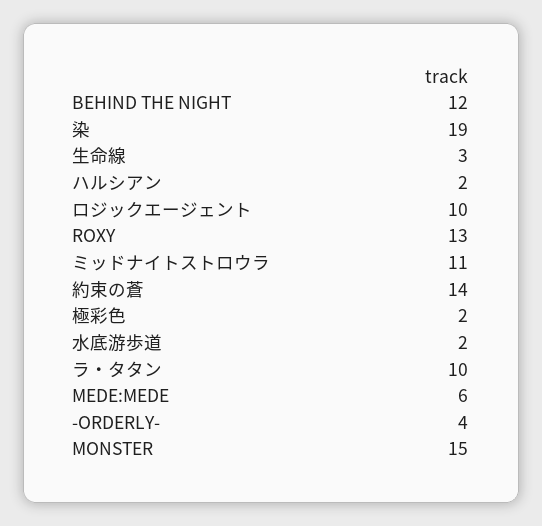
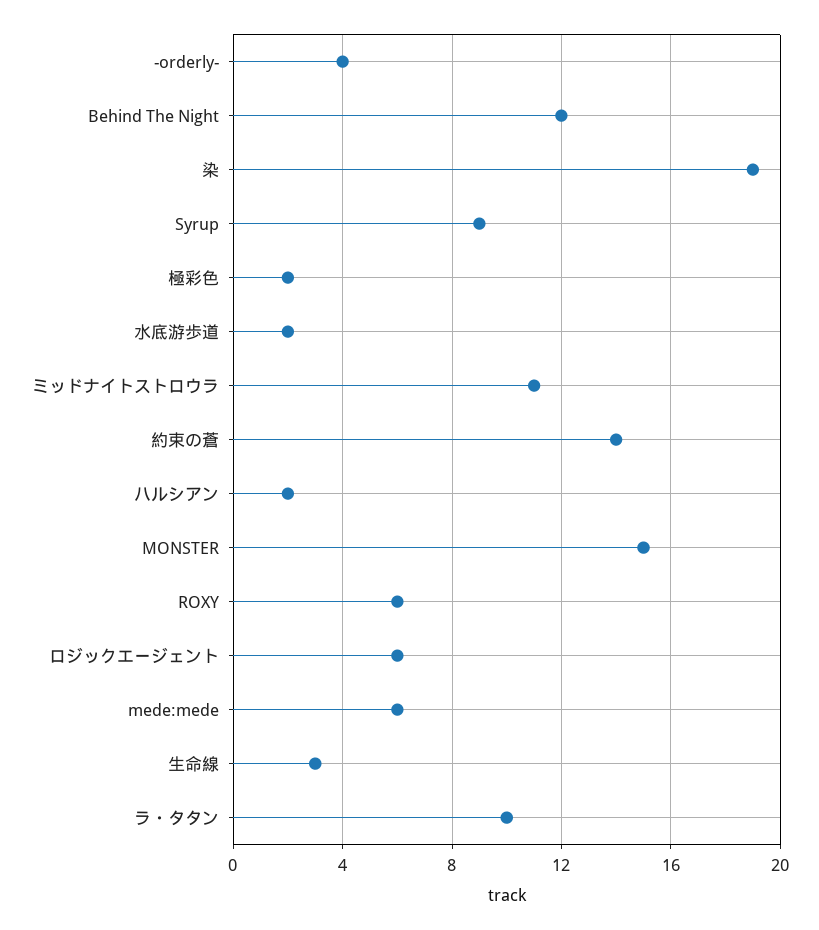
ロジックエージェント: 10 -> 6
ROXY: 13 -> 6
Syrup: none -> 9

